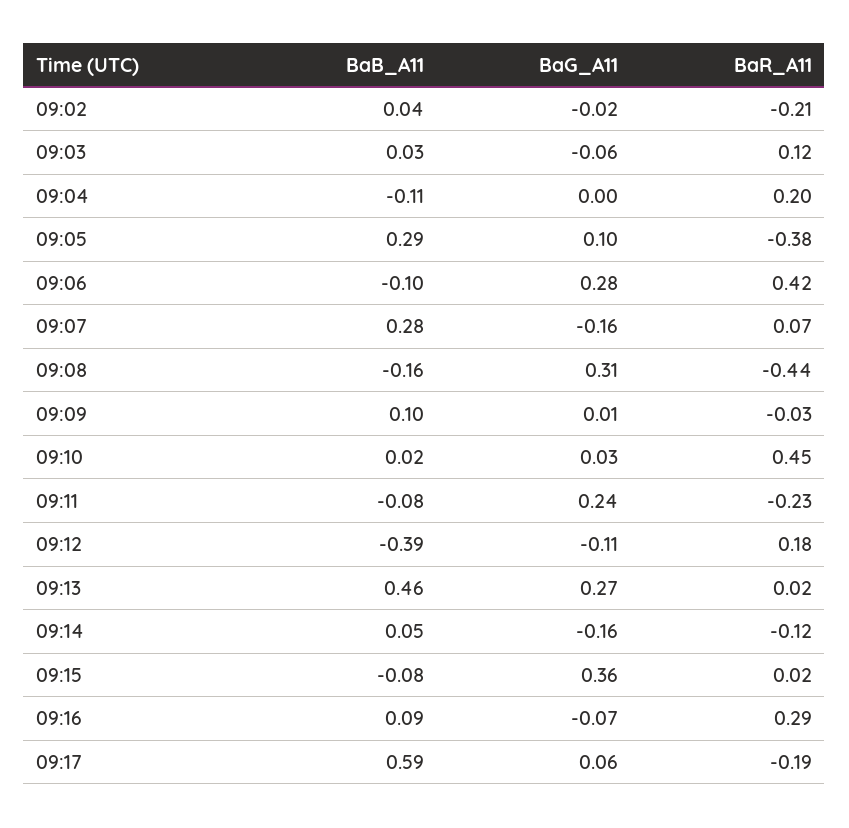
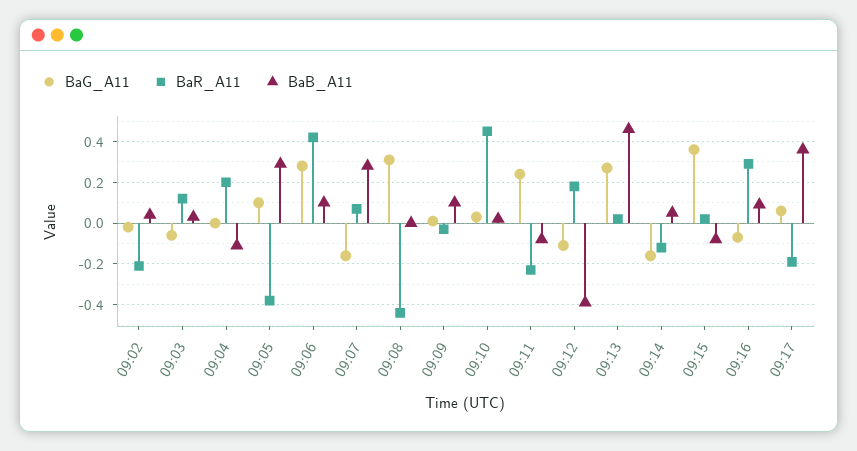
BaB_A11, 09:06: -0.1 -> 0.1
BaB_A11, 09:08: -0.16 -> 0
BaB_A11, 09:17: 0.59 -> 0.35

